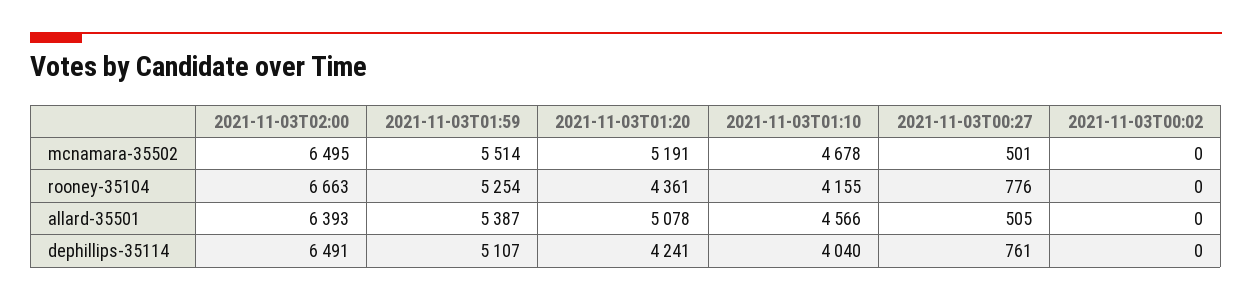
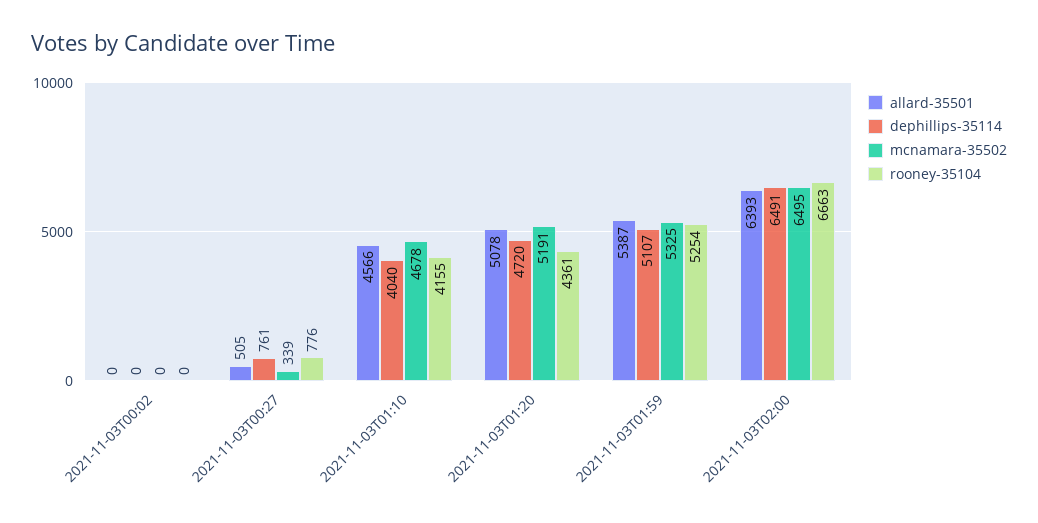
mcnamara-35502, 2021-11-03T01:59: 5514 -> 5325
mcnamara-35502, 2021-11-03T00:27: 501 -> 339
dephillips-35114, 2021-11-03T01:20: 4241 -> 4720

